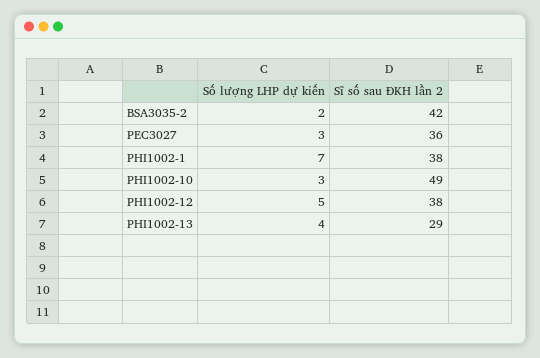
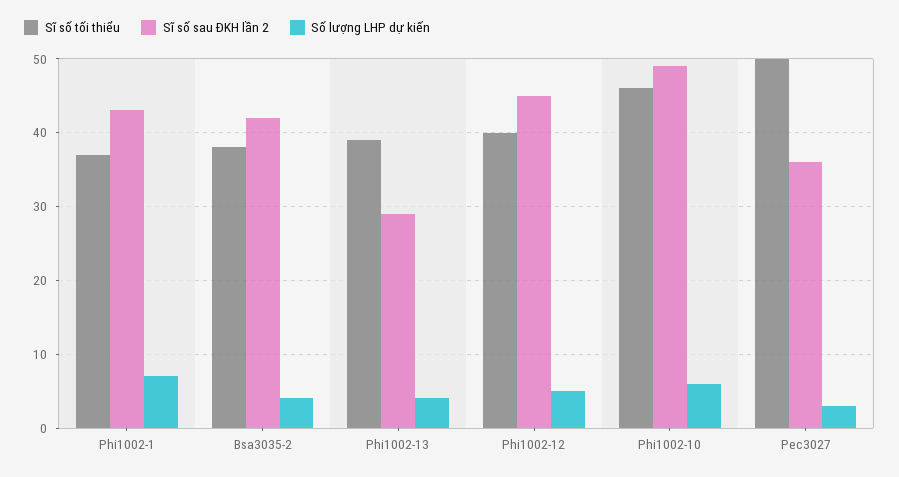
Số lượng LHP dự kiến, BSA3035-2: 2 -> 4
Sĩ số sau ĐKH lần 2, PHI1002-1: 38 -> 43
Số lượng LHP dự kiến, PHI1002-10: 3 -> 6
Sĩ số sau ĐKH lần 2, PHI1002-12: 38 -> 45
Sĩ số tối thiểu, PHI1002-1: none -> 37
Sĩ số tối thiểu, BSA3035-2: none -> 38
Sĩ số tối thiểu, PHI1002-13: none -> 39
Sĩ số tối thiểu, PHI1002-12: none -> 40
Sĩ số tối thiểu, PHI1002-10: none -> 46
Sĩ số tối thiểu, PEC3027: none -> 50

